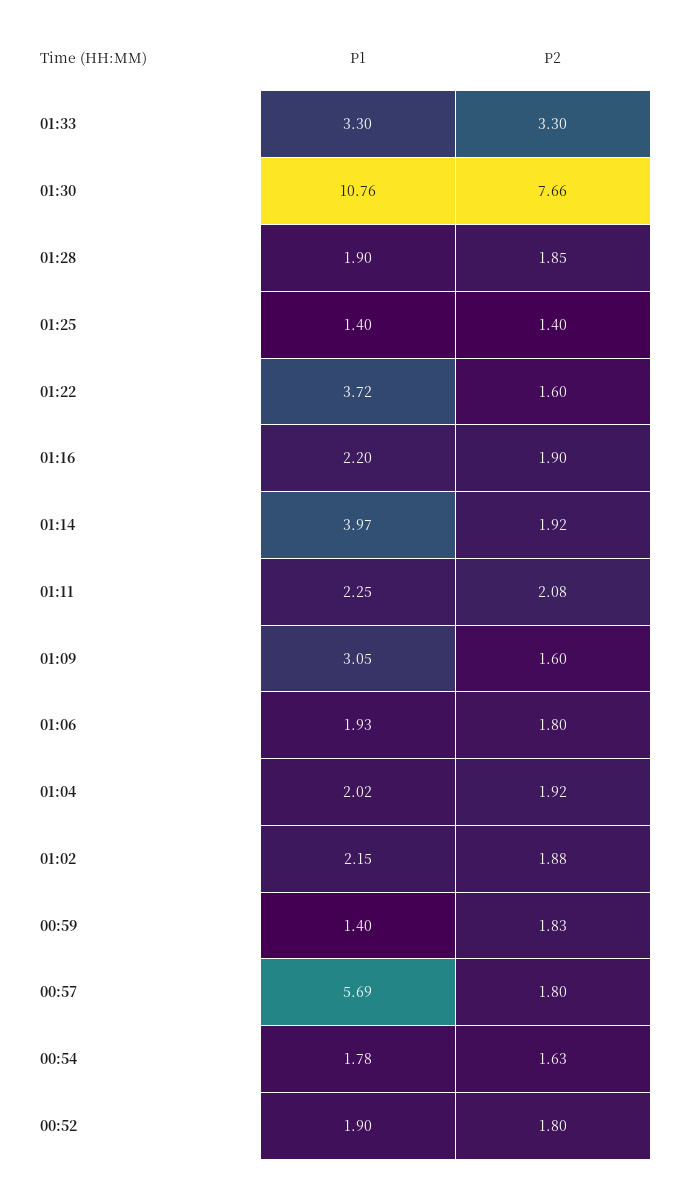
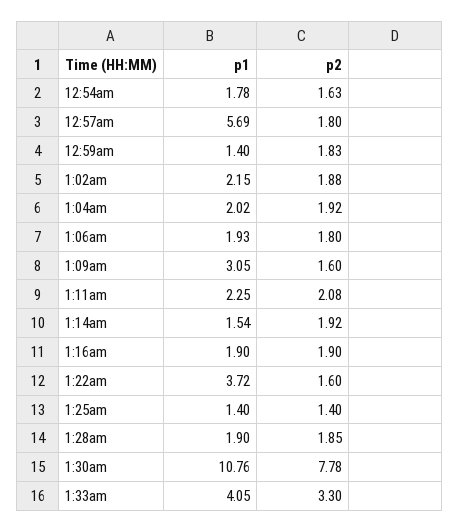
P1, 01:33: 3.3 -> 4.05
P2, 01:30: 7.66 -> 7.78
P1, 01:16: 2.2 -> 1.9
P1, 01:14: 3.97 -> 1.54
P1, 00:52: 1.9 -> none
P2, 00:52: 1.8 -> none

